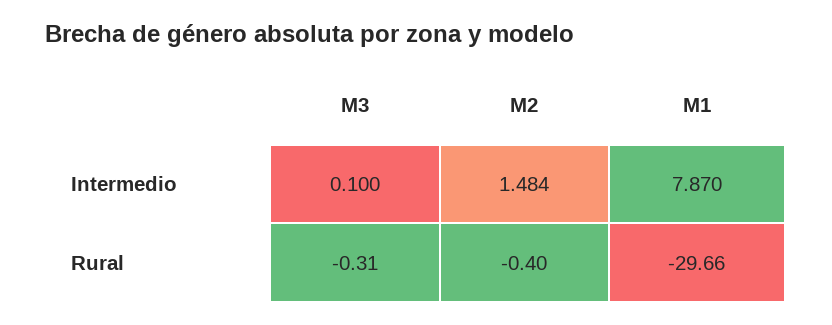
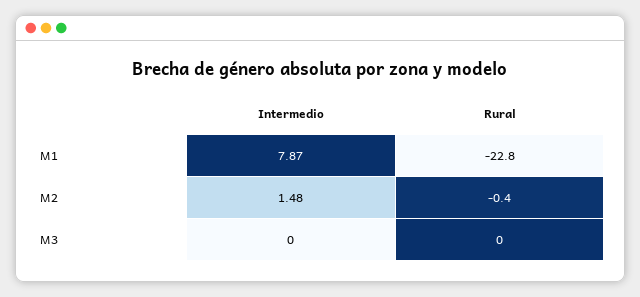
M3, Intermedio: 0.1 -> 0
M3, Rural: -0.31 -> 0
M1, Rural: -29.66 -> -22.8

